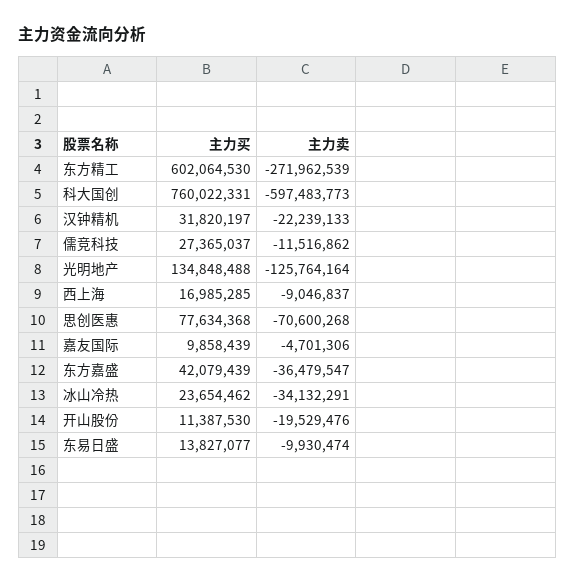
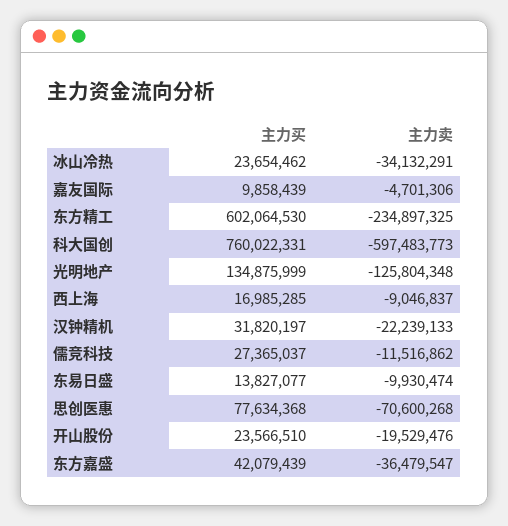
主力卖, 东方精工: -271962539 -> -234897325
主力买, 光明地产: 134848488 -> 134875999
主力卖, 光明地产: -125764164 -> -125804348
主力买, 开山股份: 11387530 -> 23566510

